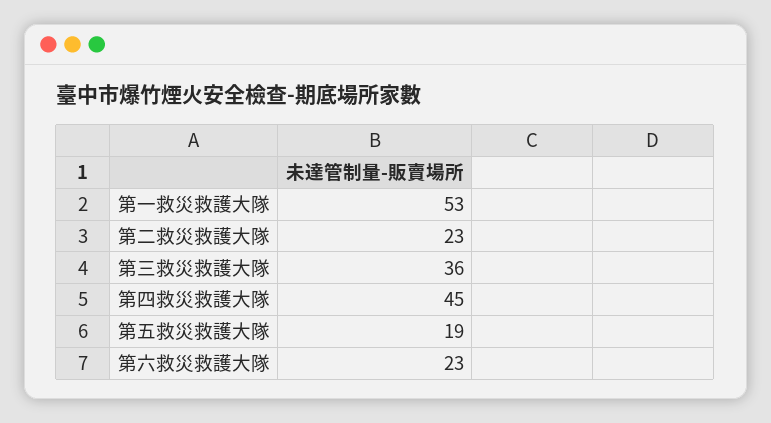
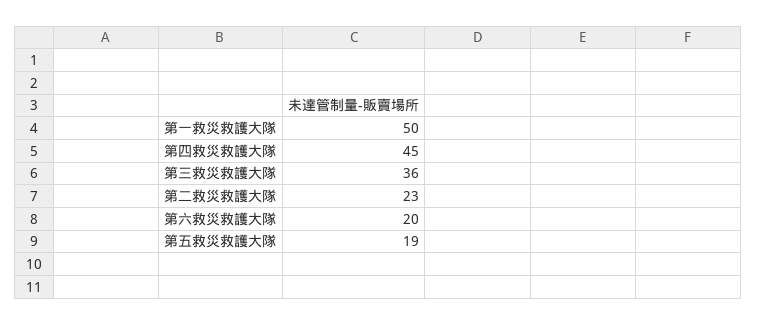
第一救災救護大隊: 53 -> 50
第六救災救護大隊: 23 -> 20

